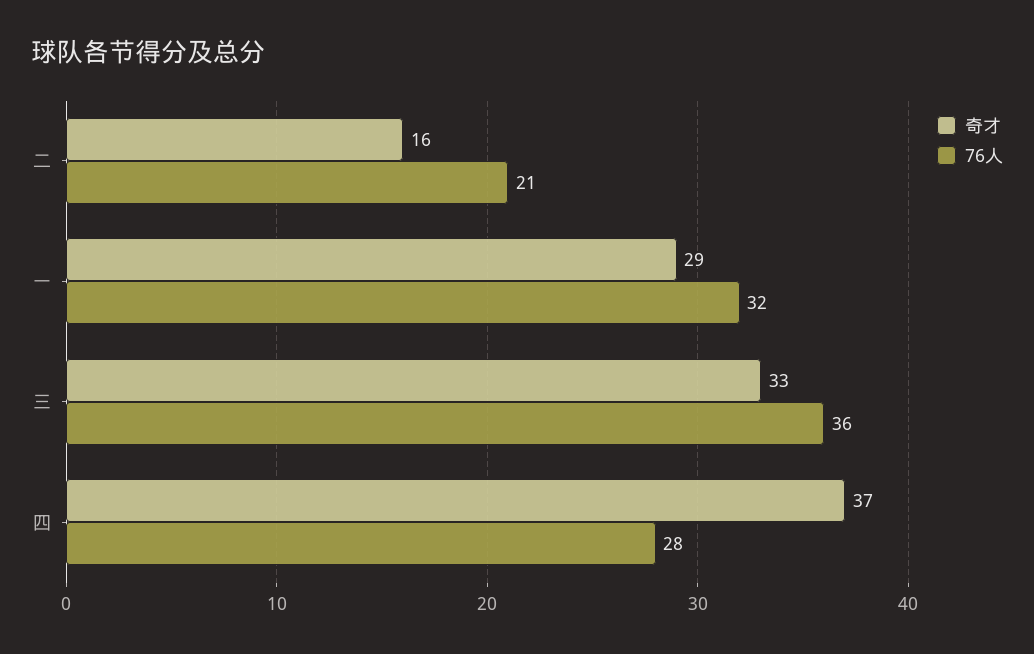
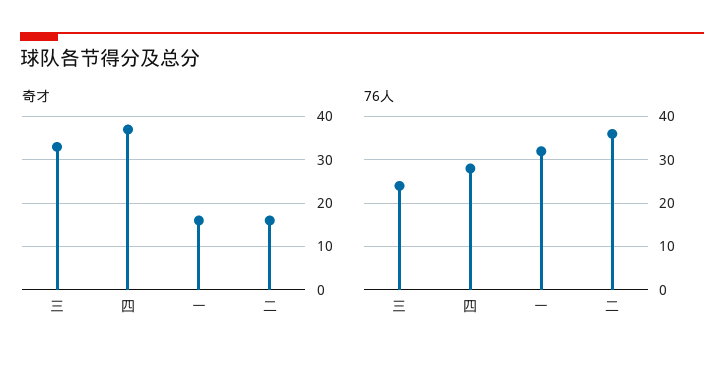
76人, 二: 21 -> 35
奇才, 一: 29 -> 15
76人, 三: 36 -> 25

